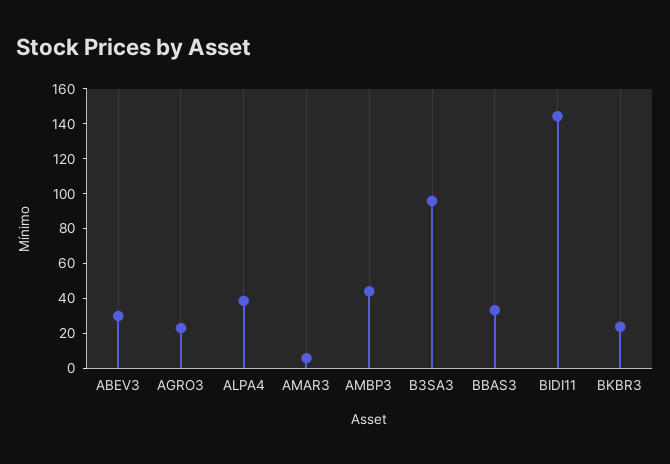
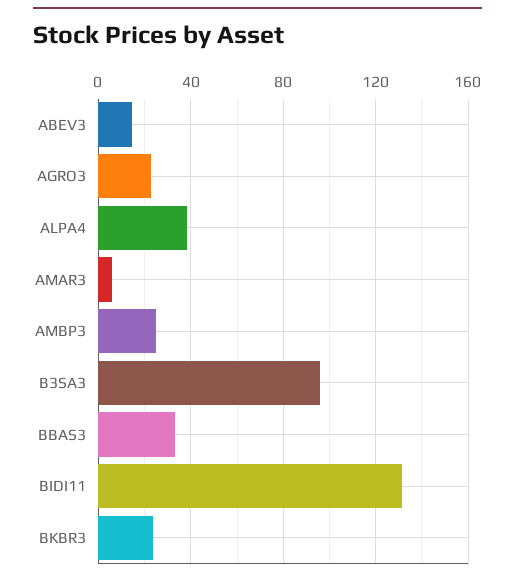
ABEV3: 30 -> 15
AMBP3: 45 -> 25
BIDI11: 145 -> 130

